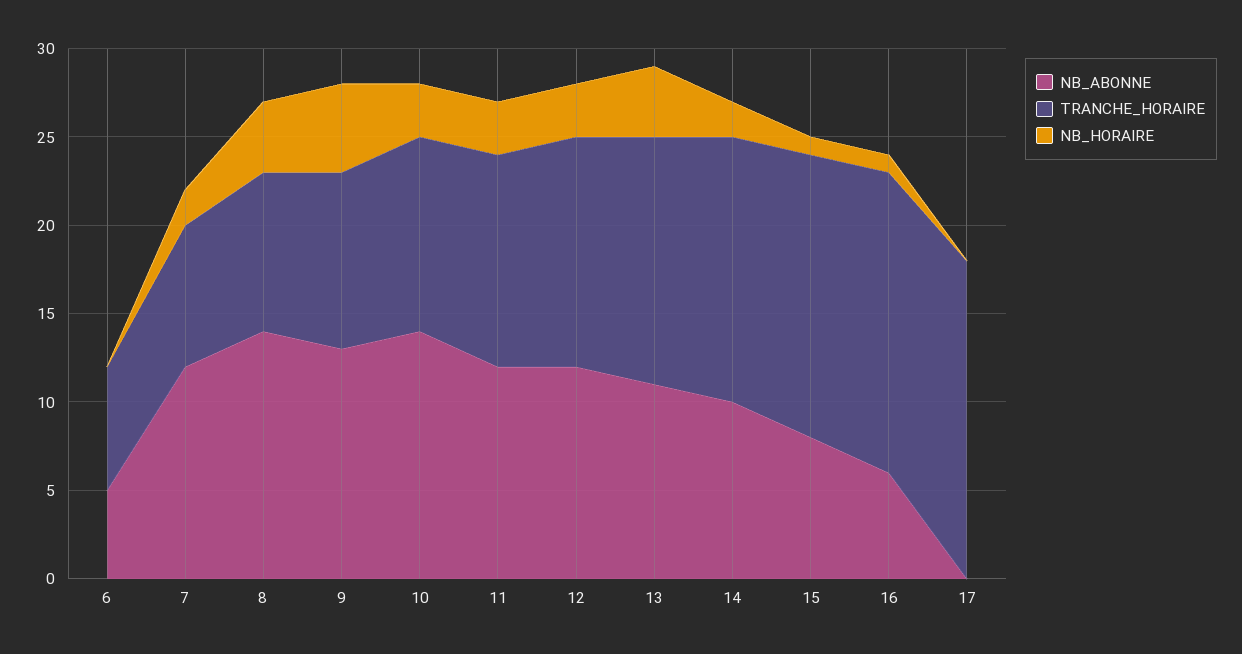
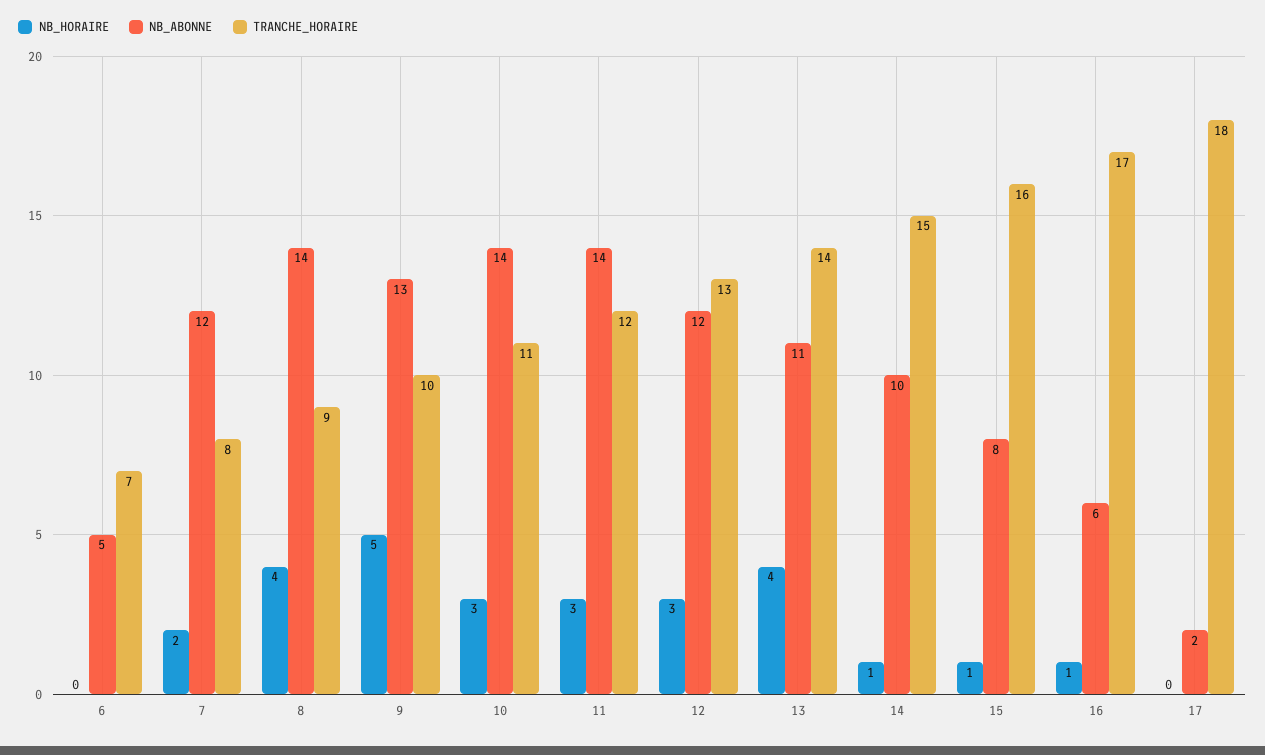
NB_ABONNE, 11: 12 -> 14
NB_HORAIRE, 14: 2 -> 1
NB_ABONNE, 17: 0 -> 2

